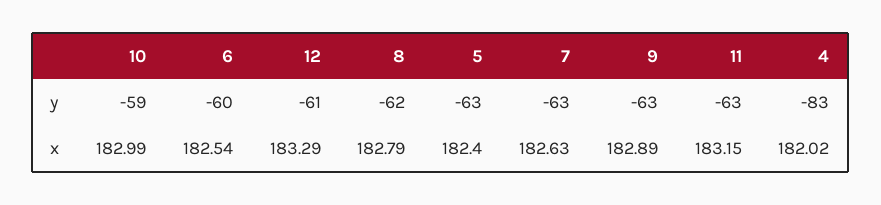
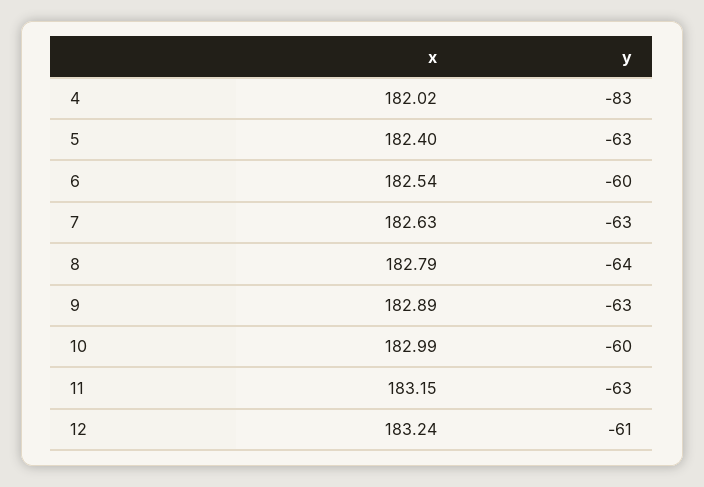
10, y: -59 -> -60
8, y: -62 -> -64
12, x: 183.29 -> 183.24

